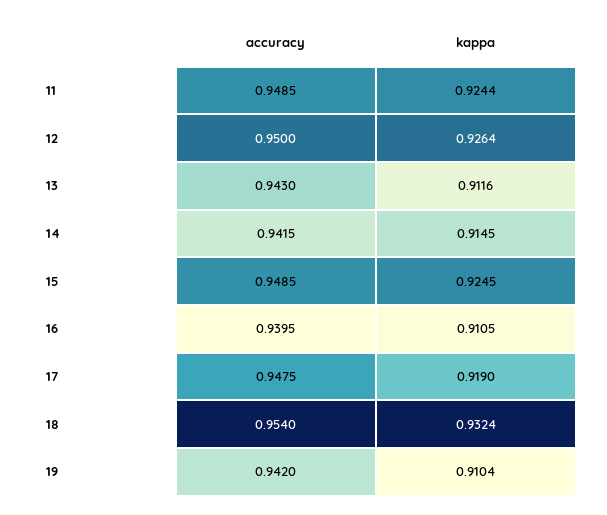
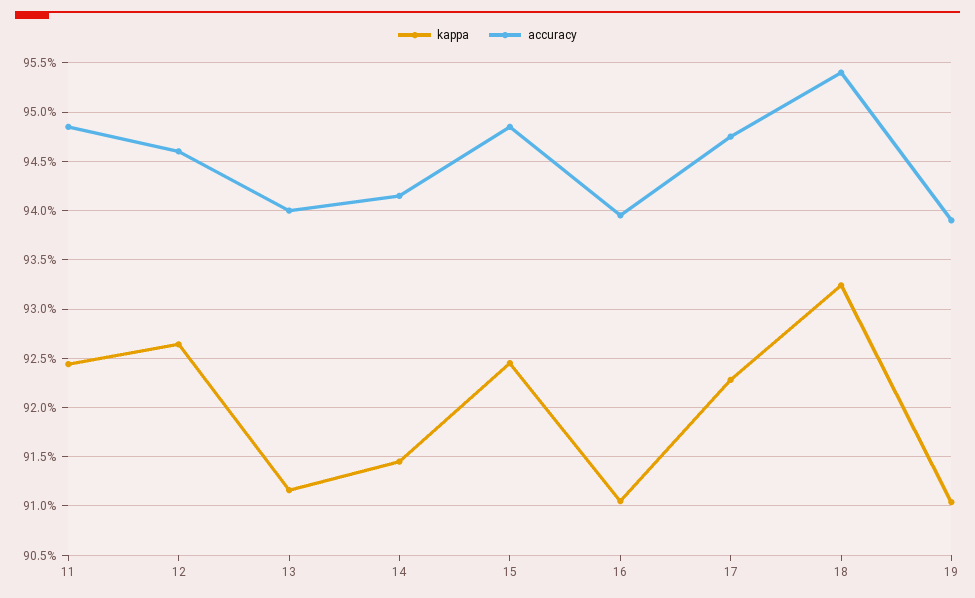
accuracy, 12: 0.95 -> 0.946
accuracy, 13: 0.943 -> 0.94
kappa, 17: 0.919 -> 0.923
accuracy, 19: 0.942 -> 0.939

